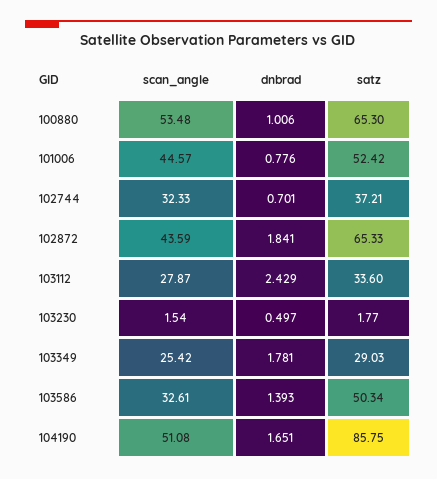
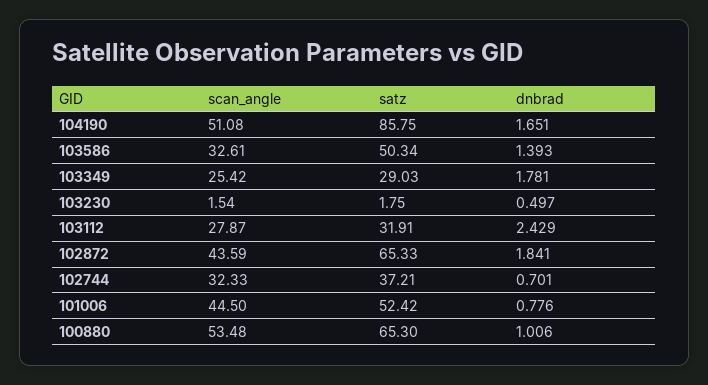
scan_angle, 101006: 44.57 -> 44.5
satz, 103112: 33.6 -> 31.91
satz, 103230: 1.77 -> 1.75

